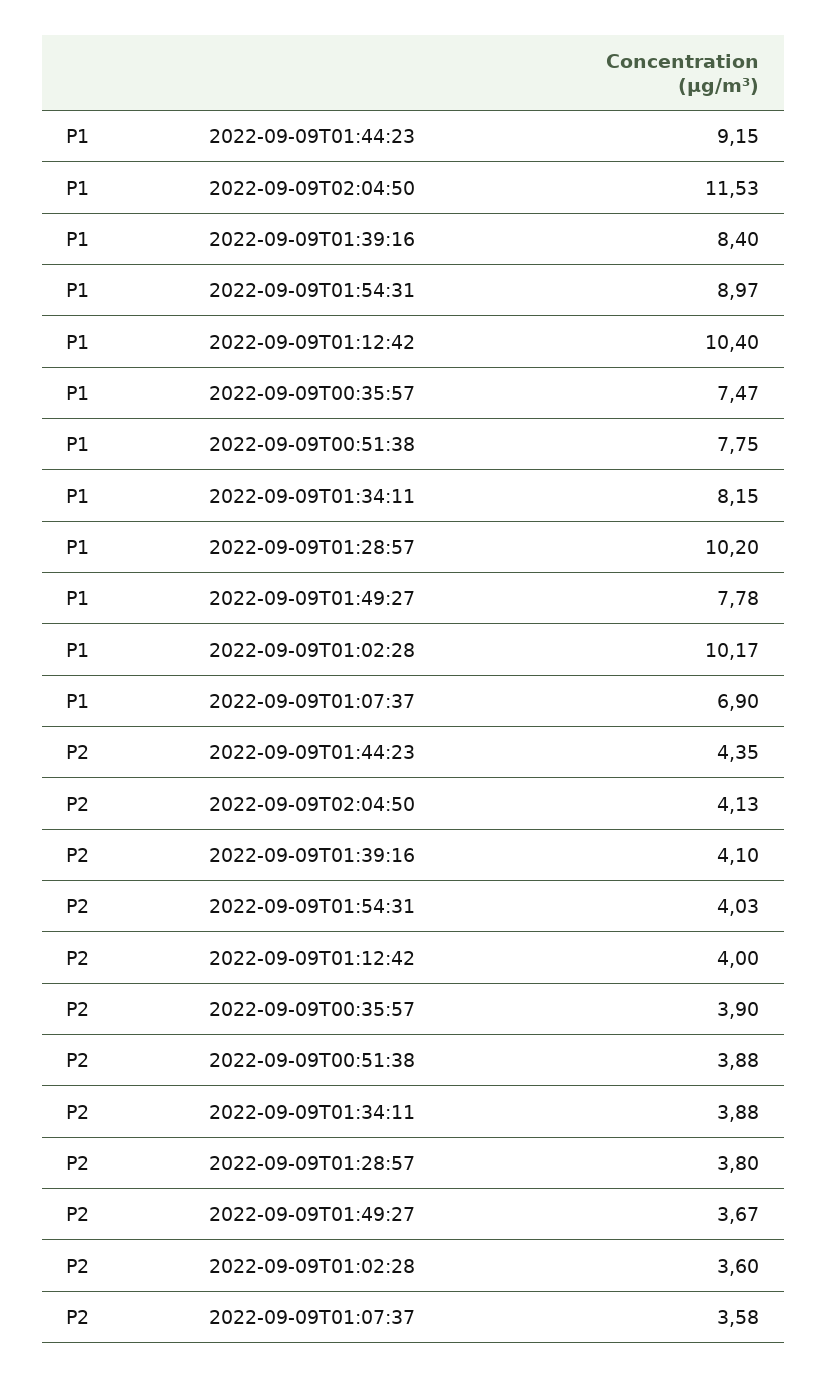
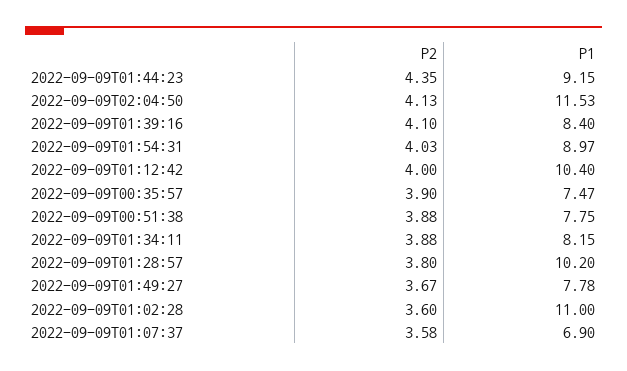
P1, 2022-09-09T01:02:28: 10.17 -> 11

